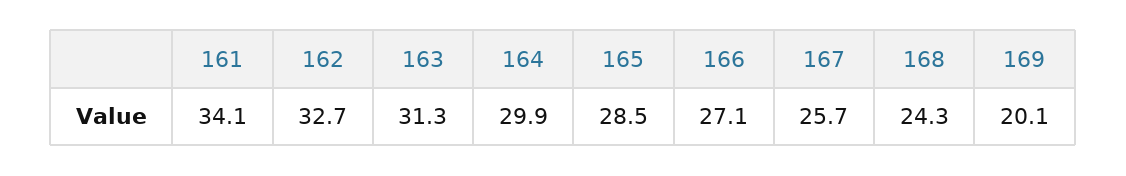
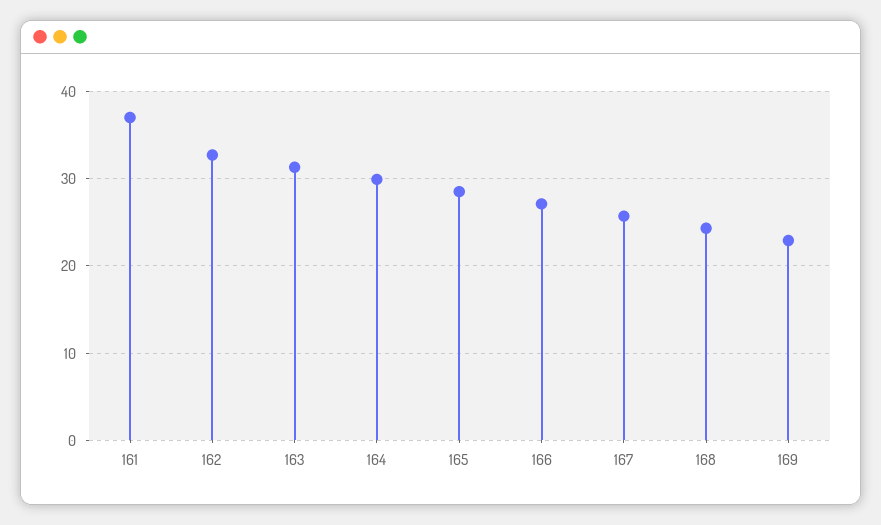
161: 34.1 -> 37
169: 20.1 -> 23

